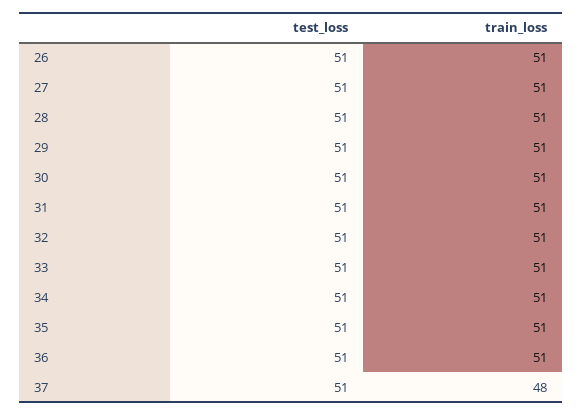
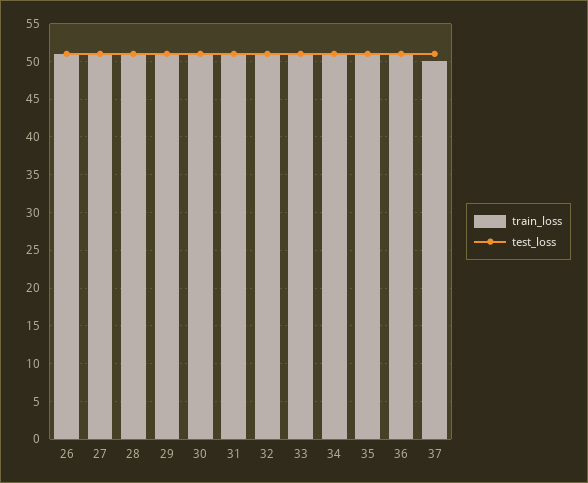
train_loss, 37: 48 -> 50

